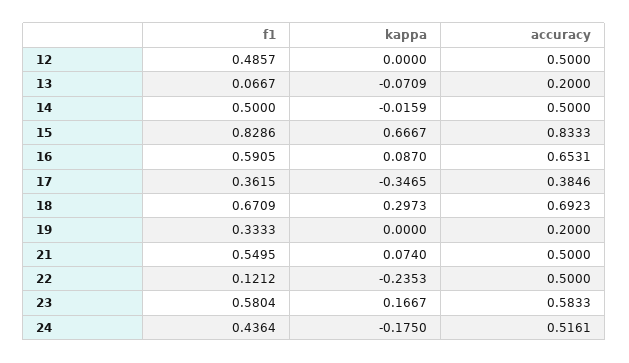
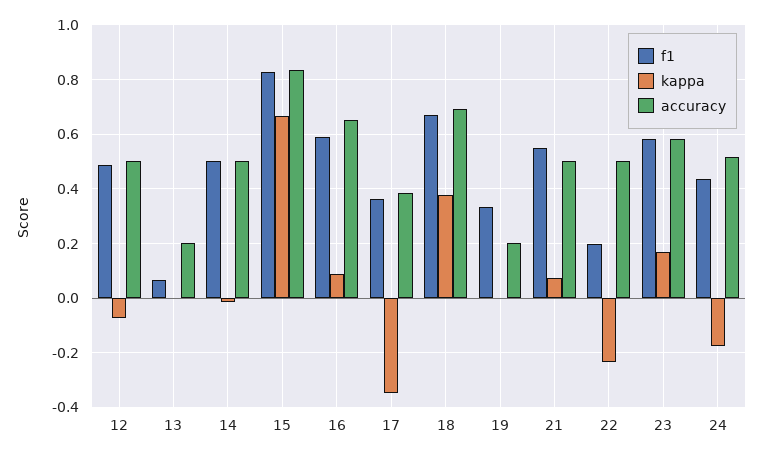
kappa, 12: 0 -> -0.075
kappa, 13: -0.0709 -> 0
kappa, 18: 0.2973 -> 0.375
f1, 22: 0.1212 -> 0.2

